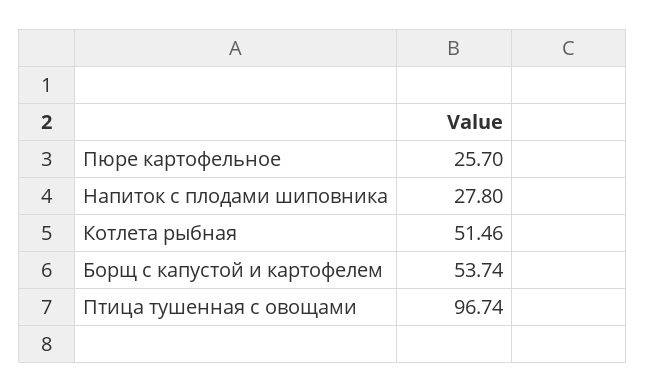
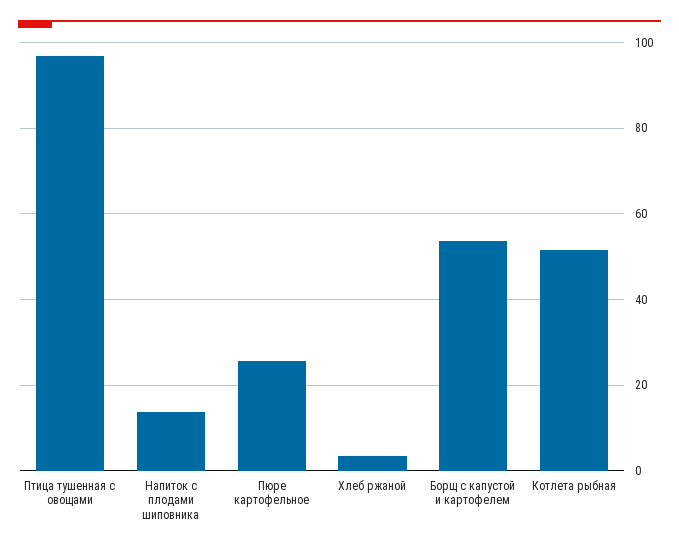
Напиток с плодами шиповника: 27.8 -> 14
Хлеб ржаной: none -> 4

